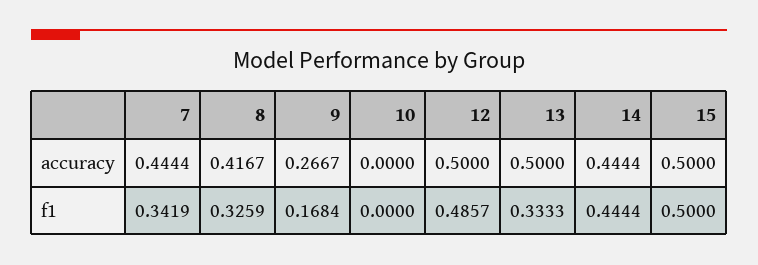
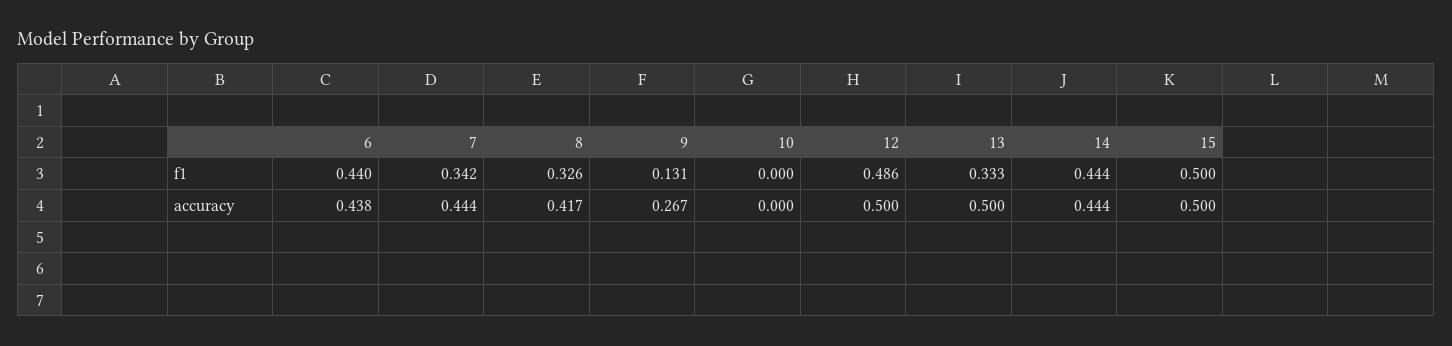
9, f1: 0.1684 -> 0.131
6, f1: none -> 0.44
6, accuracy: none -> 0.438

